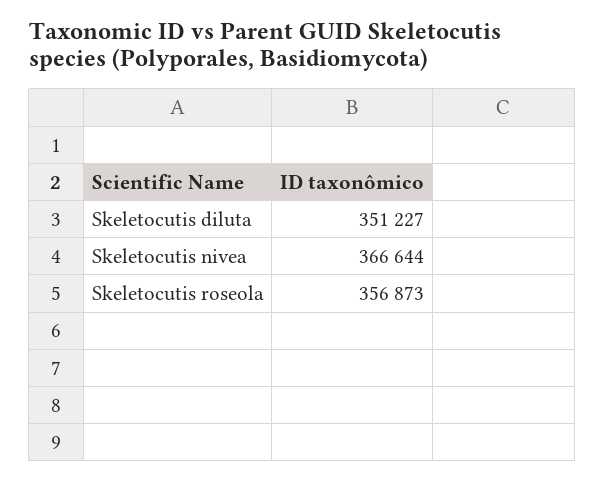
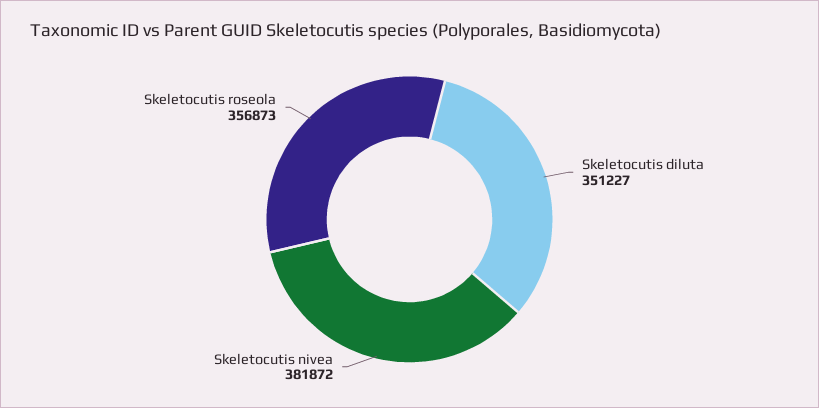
Skeletocutis nivea: 366644 -> 381872

